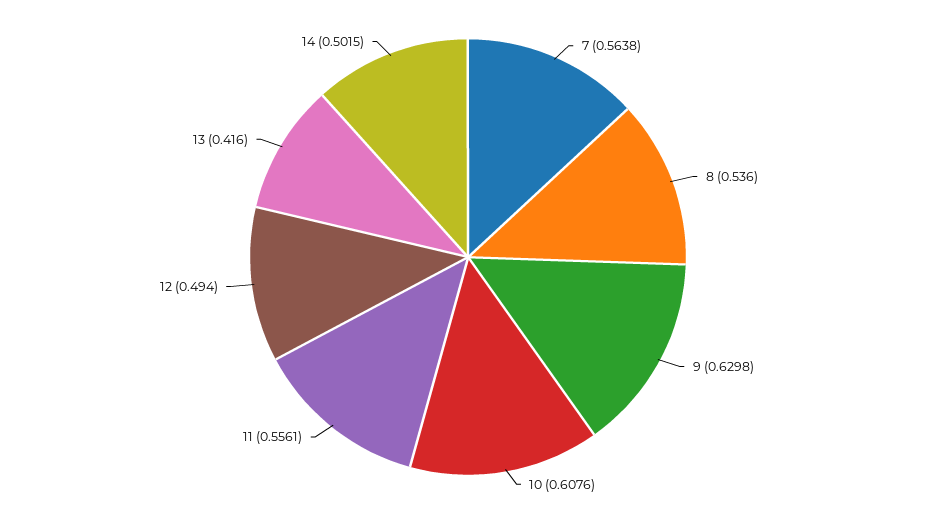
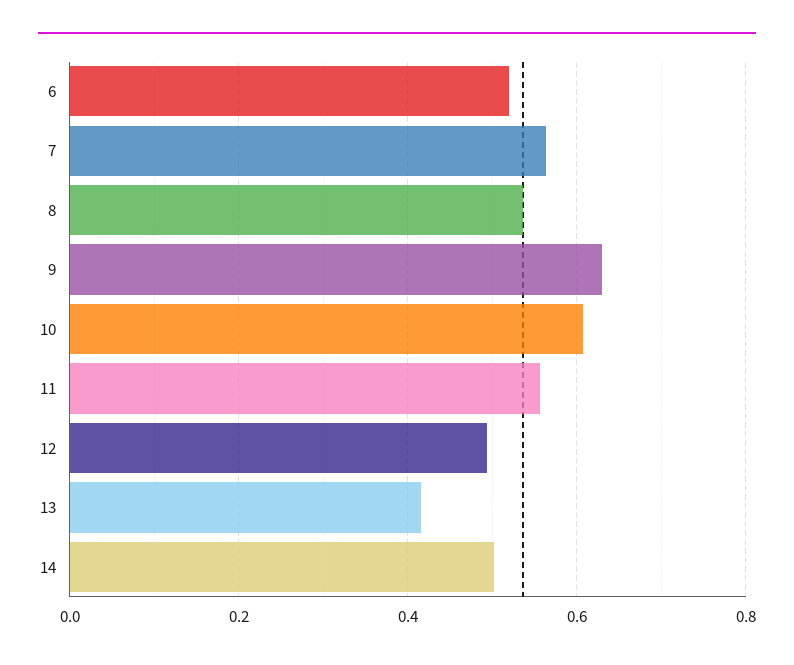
6: none -> 0.52

